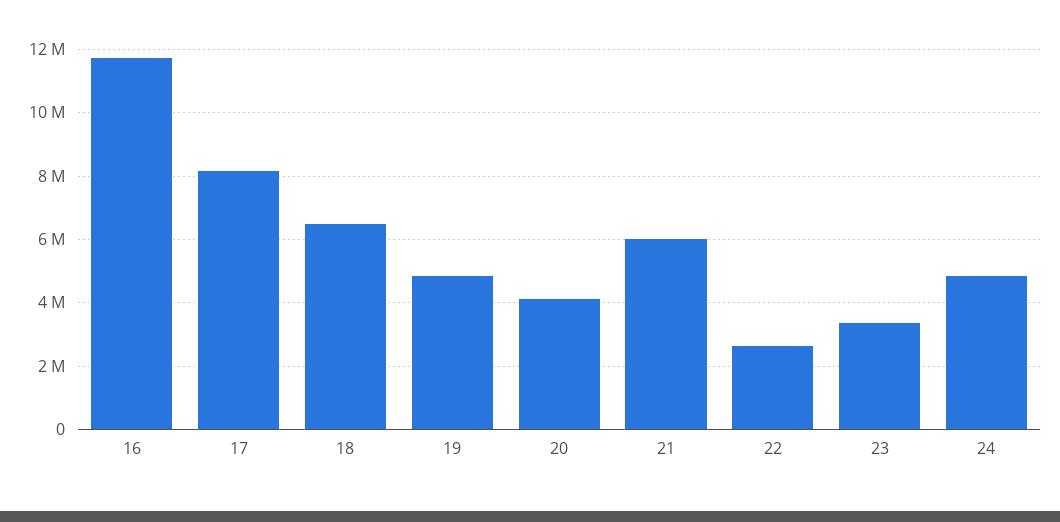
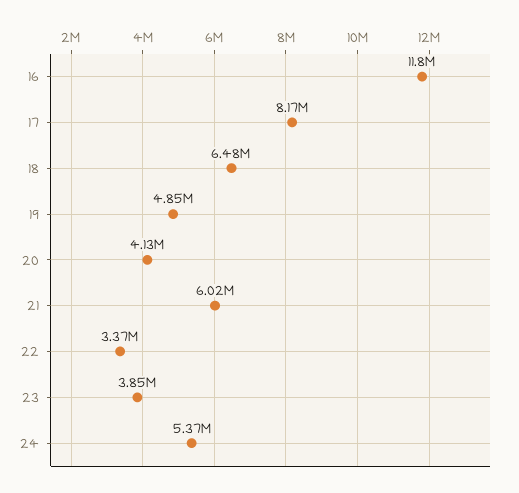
22: 2600000 -> 3370000
23: 3400000 -> 3850000
24: 4800000 -> 5370000

